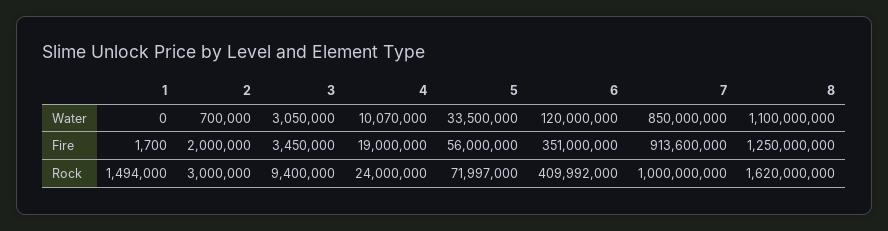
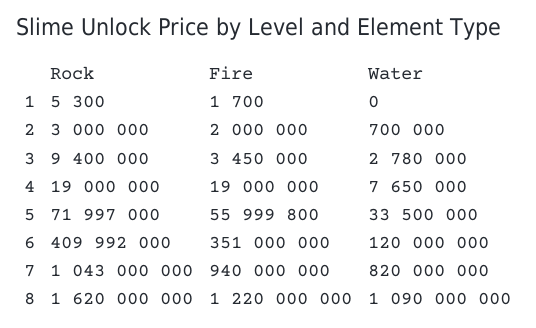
3, Water: 3050000 -> 2780000
4, Water: 10070000 -> 7650000
7, Water: 850000000 -> 820000000
8, Water: 1100000000 -> 1090000000
5, Fire: 56000000 -> 55999800
7, Fire: 913600000 -> 940000000
8, Fire: 1250000000 -> 1220000000
1, Rock: 1494000 -> 5300
4, Rock: 24000000 -> 19000000
7, Rock: 1000000000 -> 1043000000

